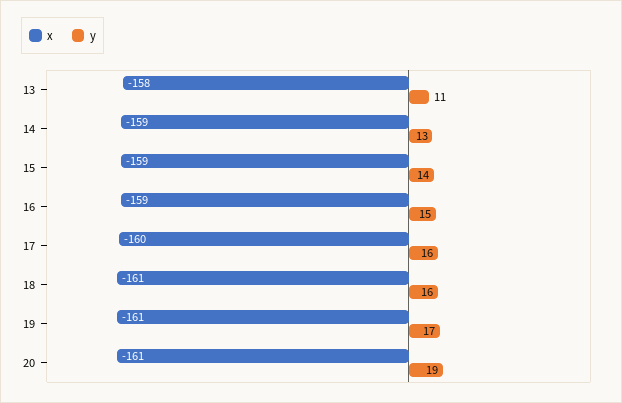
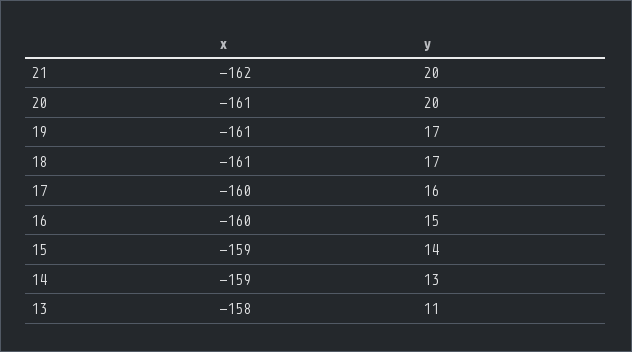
x, 16: -159 -> -160
y, 18: 16 -> 17
y, 20: 19 -> 20
x, 21: none -> -162
y, 21: none -> 20

